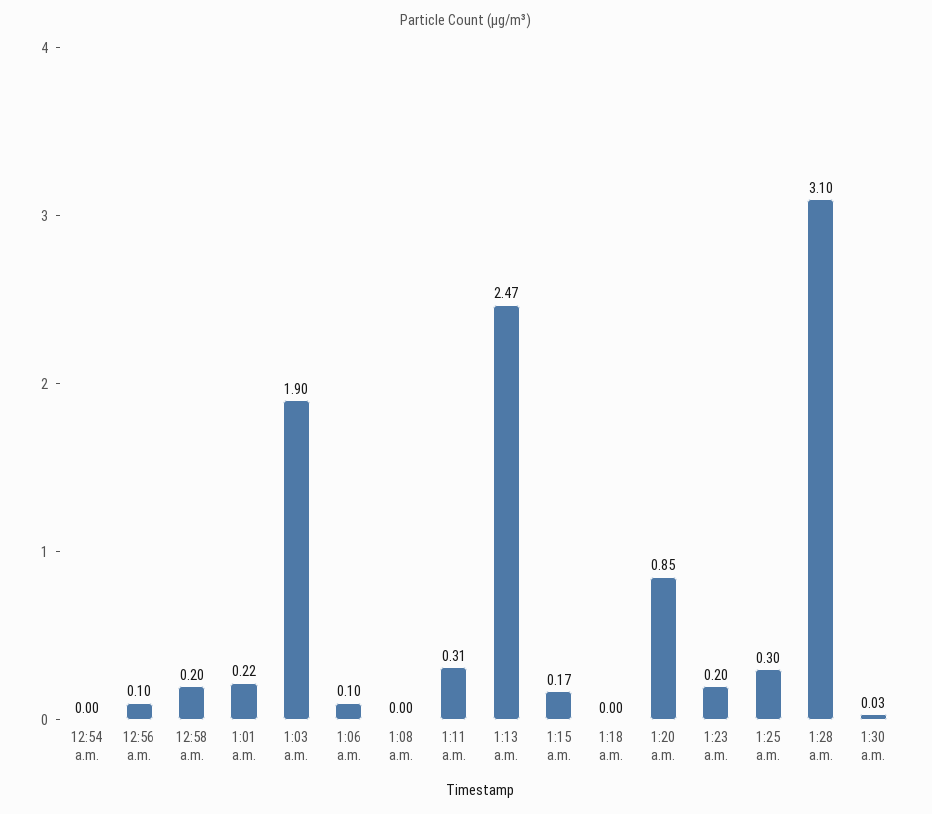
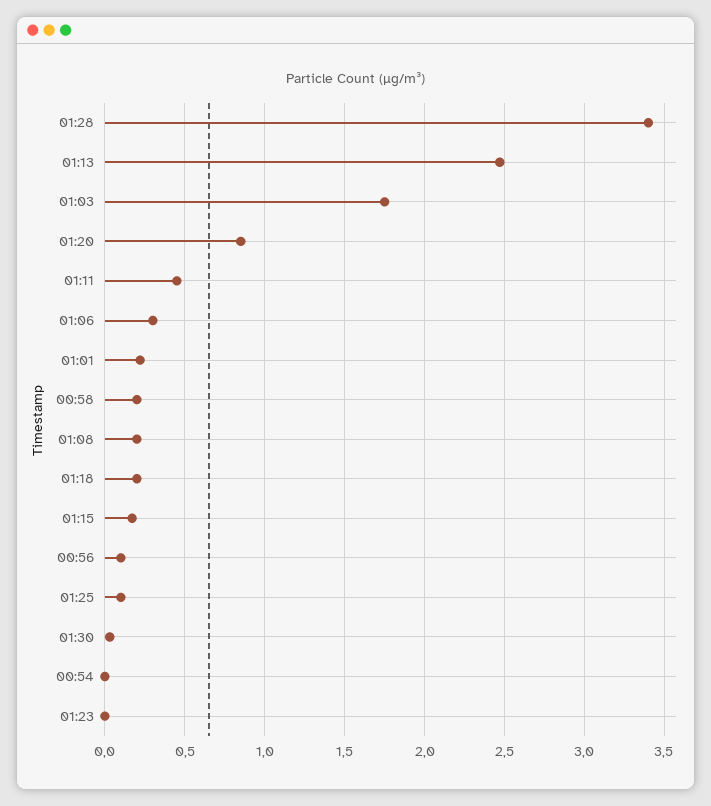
1:03 a.m.: 1.9 -> 1.75
1:06 a.m.: 0.1 -> 0.3
1:08 a.m.: 0 -> 0.2
1:11 a.m.: 0.31 -> 0.45
1:18 a.m.: 0 -> 0.2
1:23 a.m.: 0.2 -> 0
1:25 a.m.: 0.3 -> 0.1
1:28 a.m.: 3.1 -> 3.4

